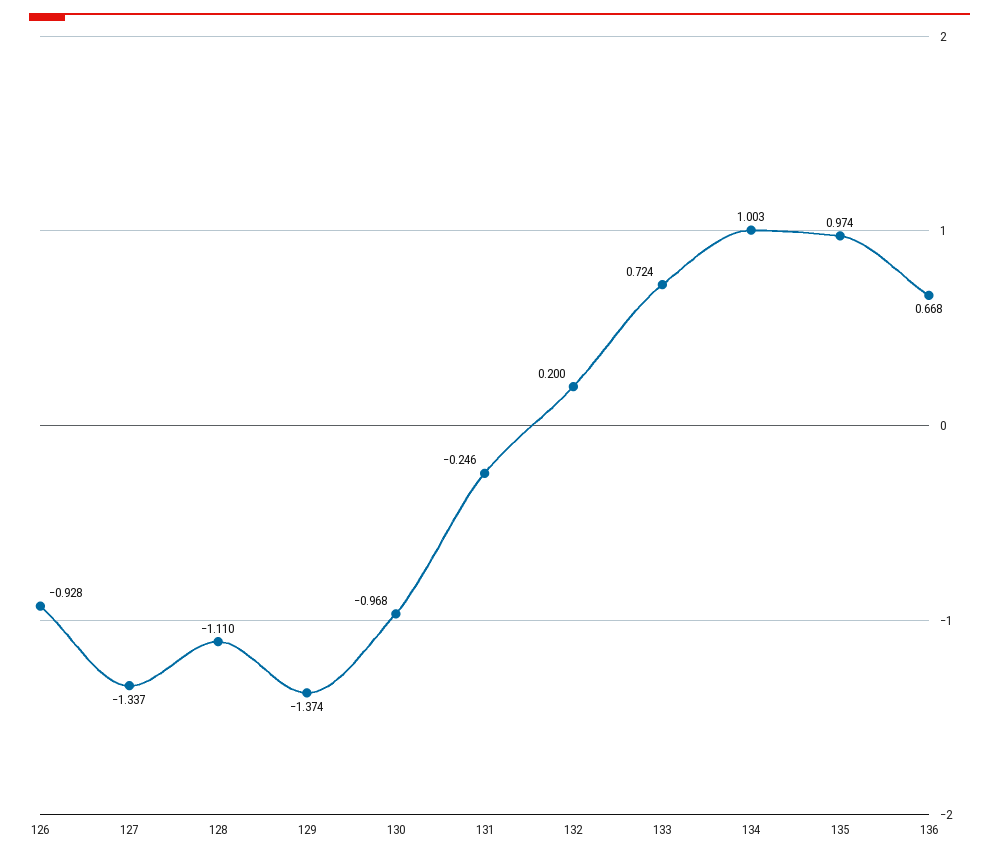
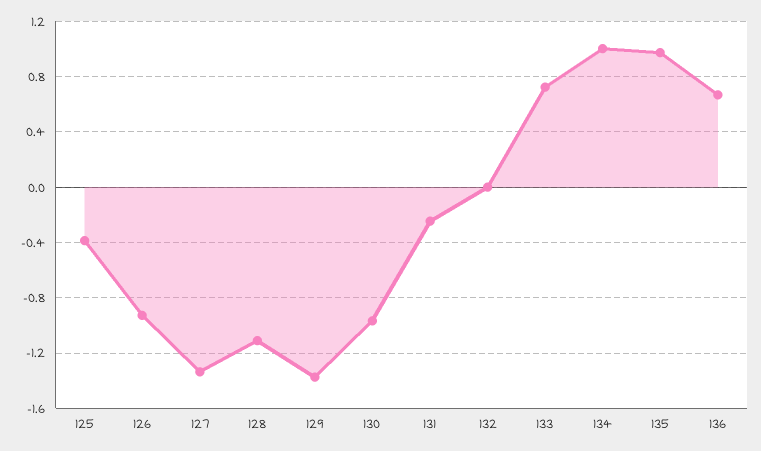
132: 0.2 -> 0
125: none -> -0.4

